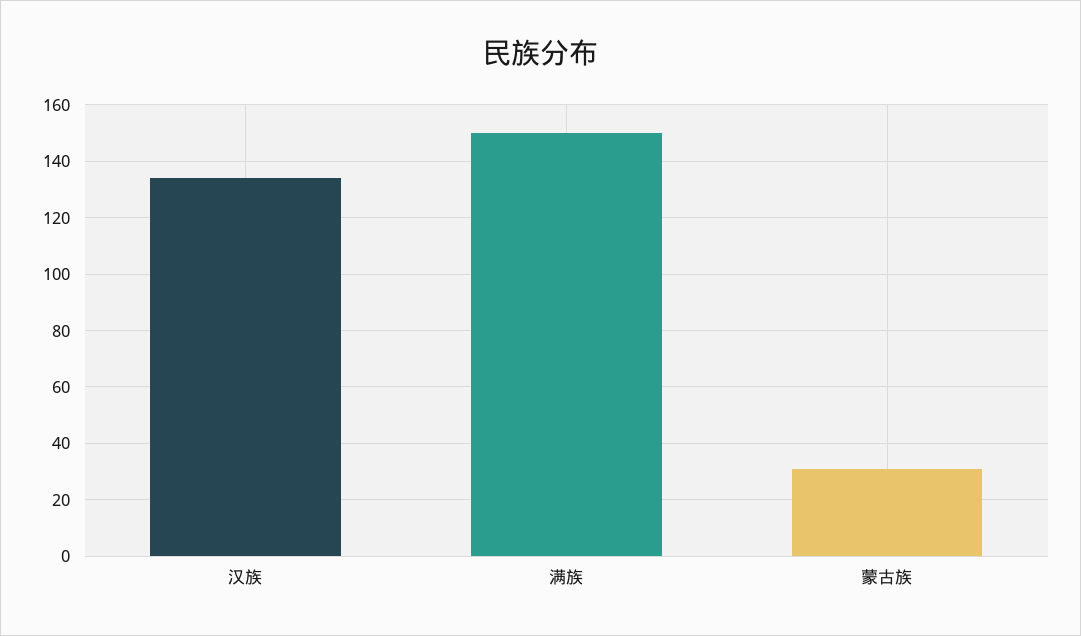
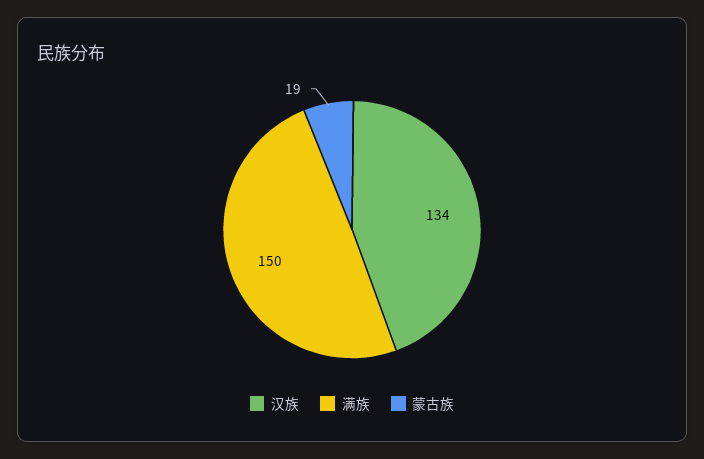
蒙古族: 30 -> 19

